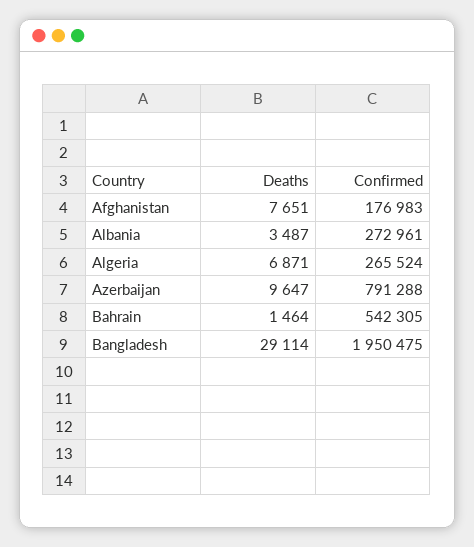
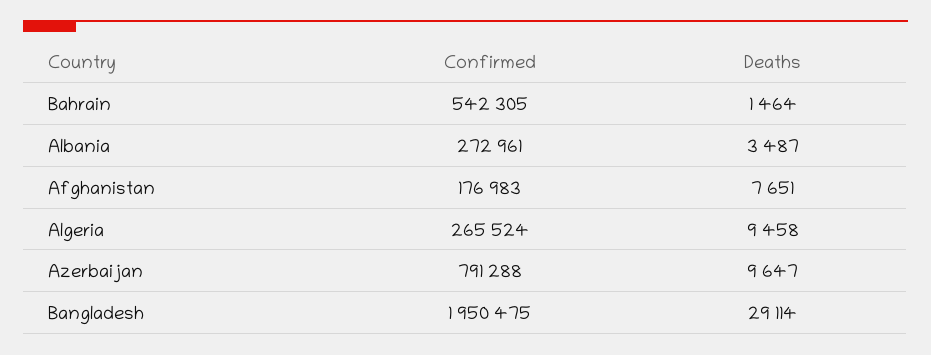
Deaths, Algeria: 6871 -> 9458

